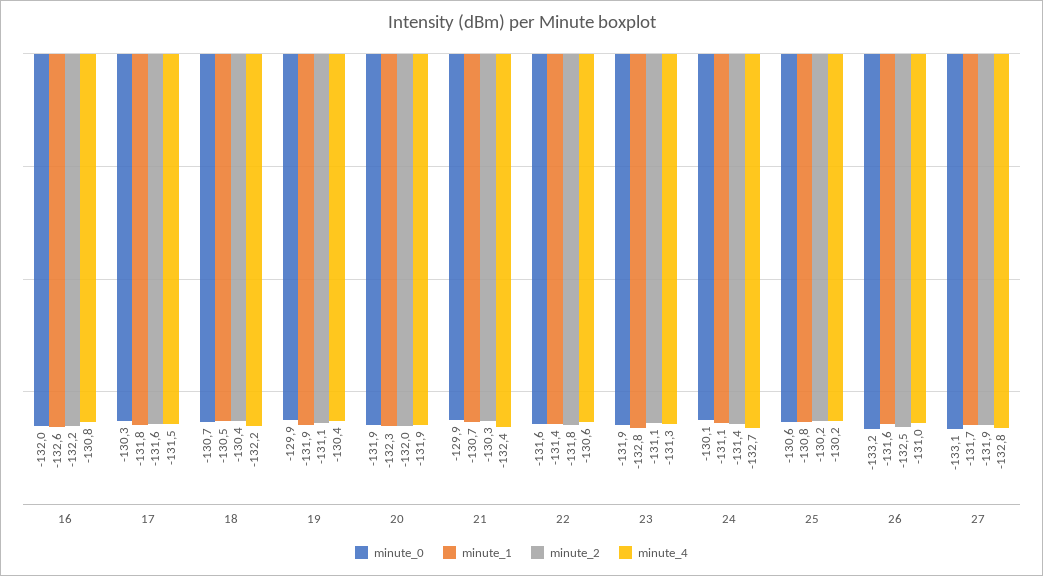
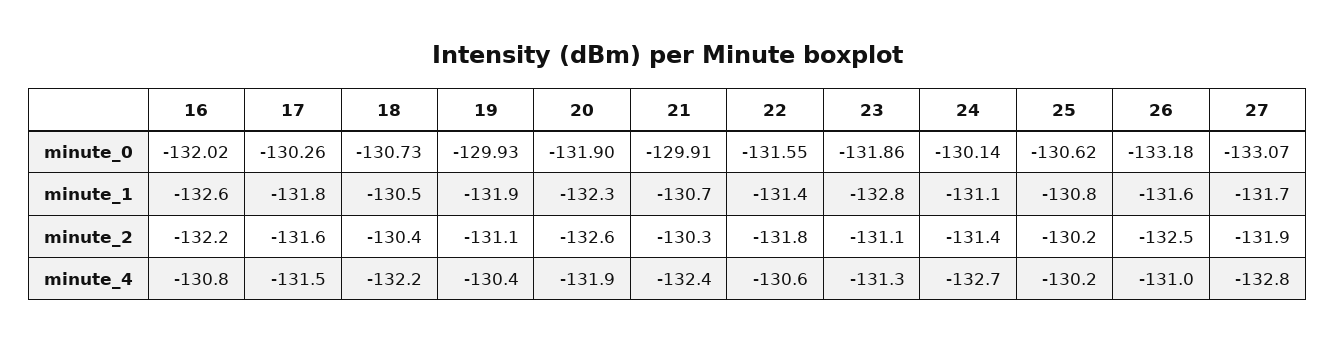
minute_2, 20: -132 -> -132.6

